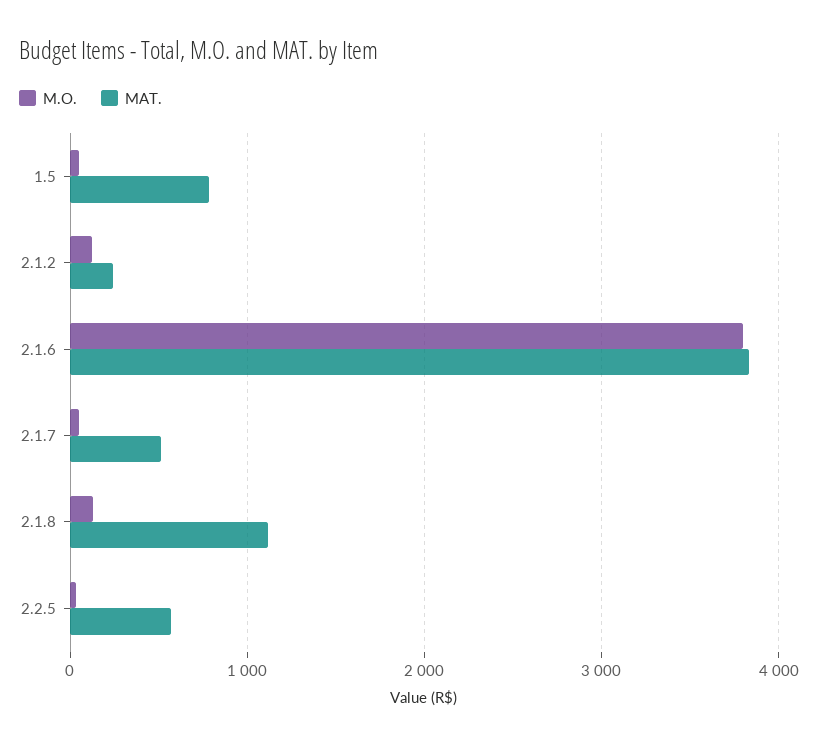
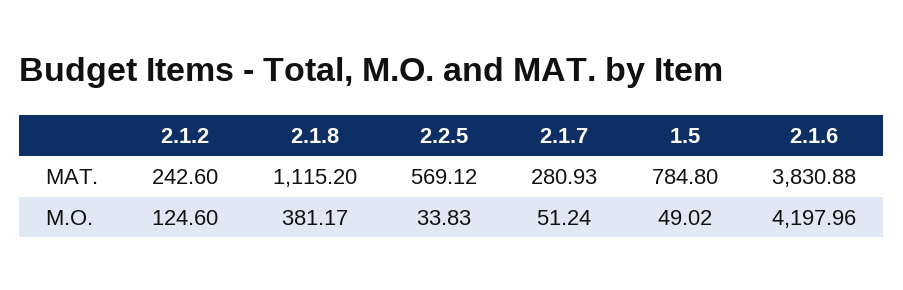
M.O., 2.1.6: 3800 -> 4197.96
MAT., 2.1.7: 500 -> 280.93
M.O., 2.1.8: 100 -> 381.17

